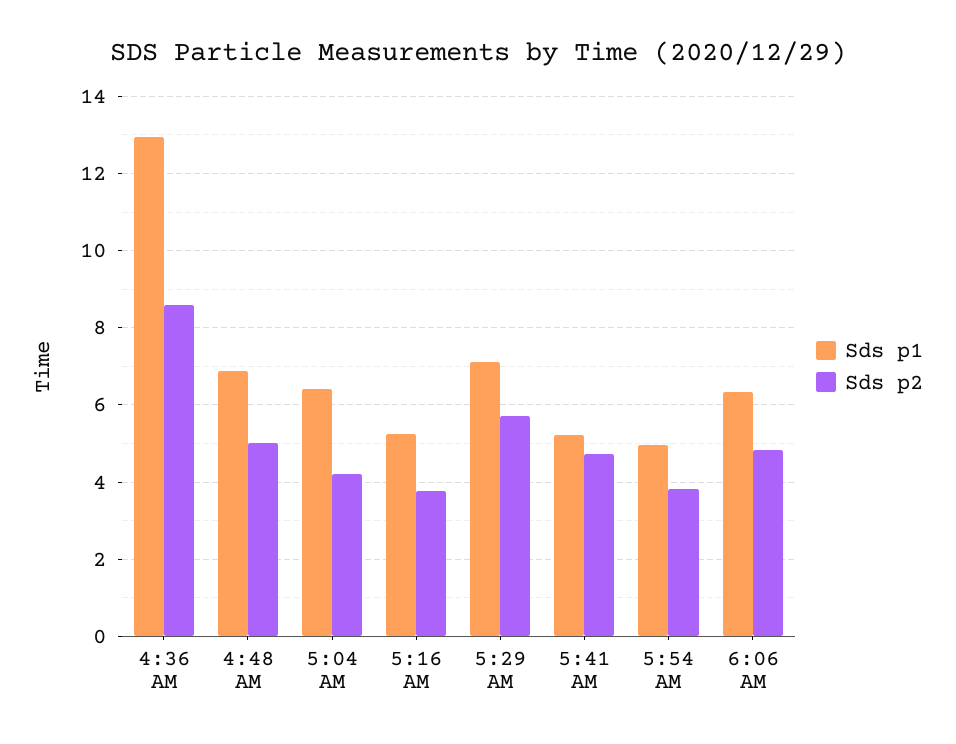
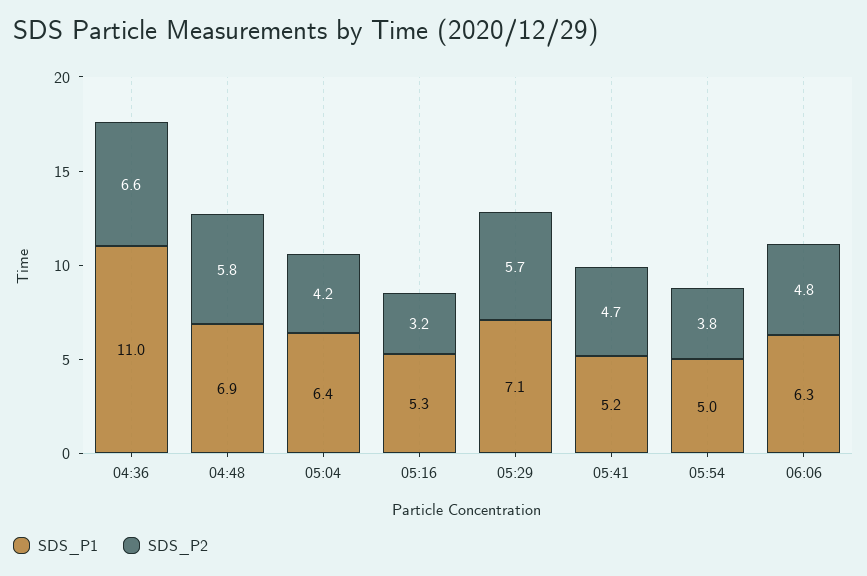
Sds p1, 4:36 AM: 13 -> 11
Sds p2, 4:36 AM: 8.6 -> 6.6
Sds p2, 4:48 AM: 5 -> 5.8
Sds p2, 5:16 AM: 3.8 -> 3.2

